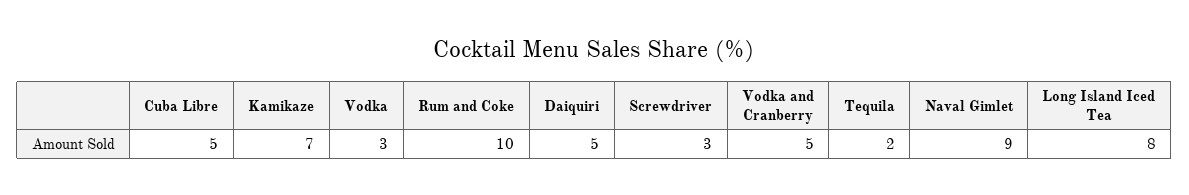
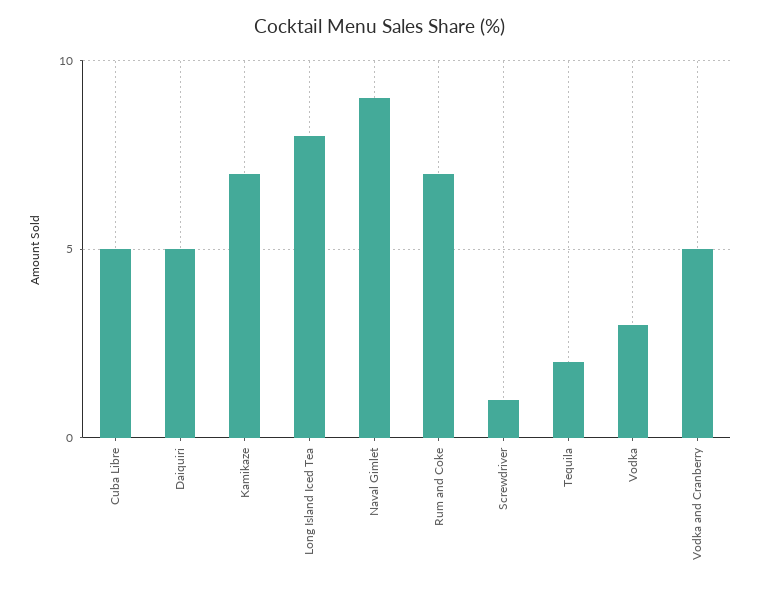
Rum and Coke: 10 -> 7
Screwdriver: 3 -> 1

